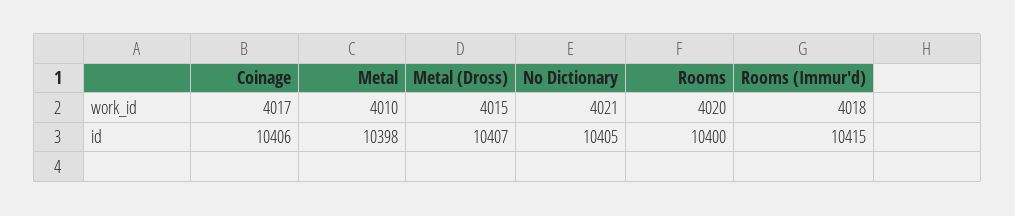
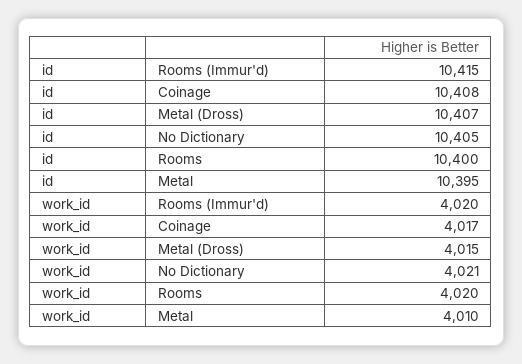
Rooms (Immur'd), work_id: 4018 -> 4020
Coinage, id: 10406 -> 10408
Metal, id: 10398 -> 10395

